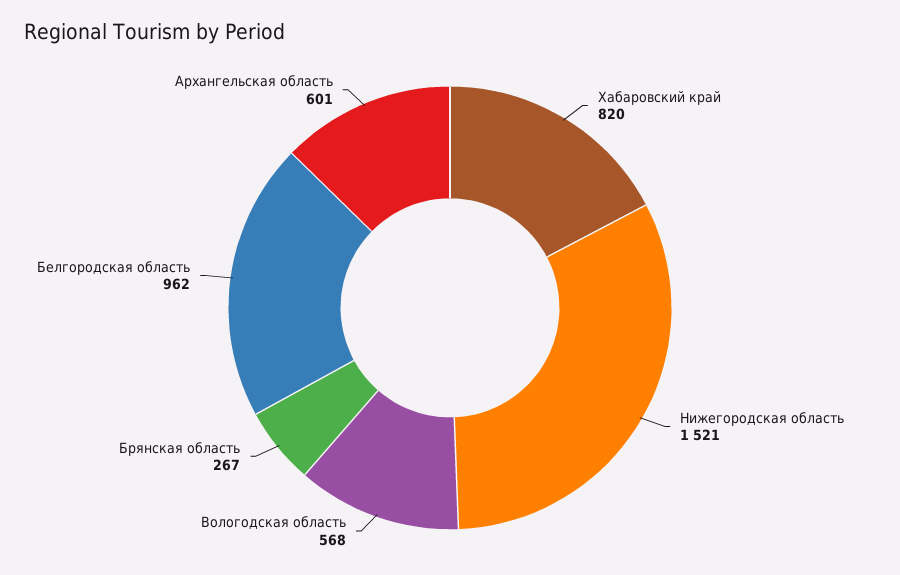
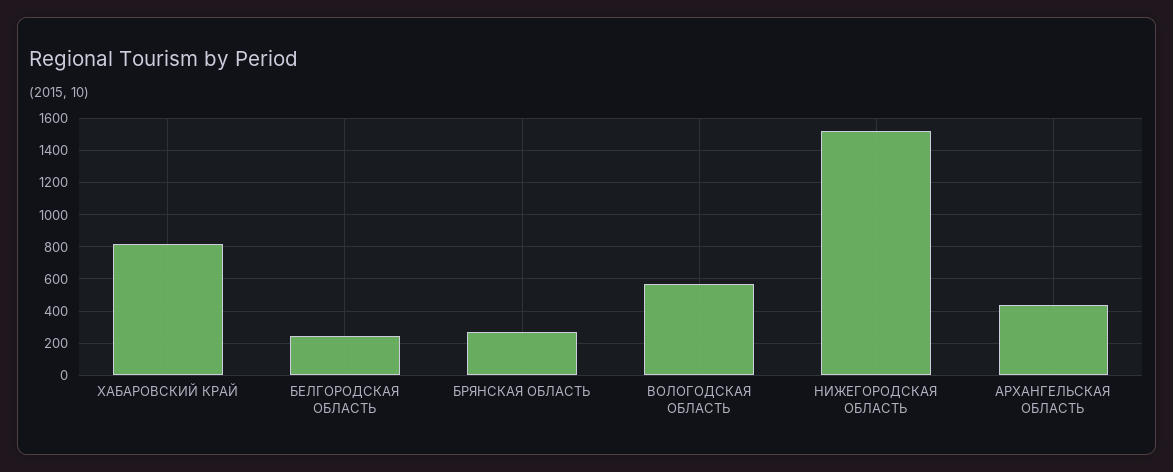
Белгородская область: 962 -> 250
Архангельская область: 601 -> 450

